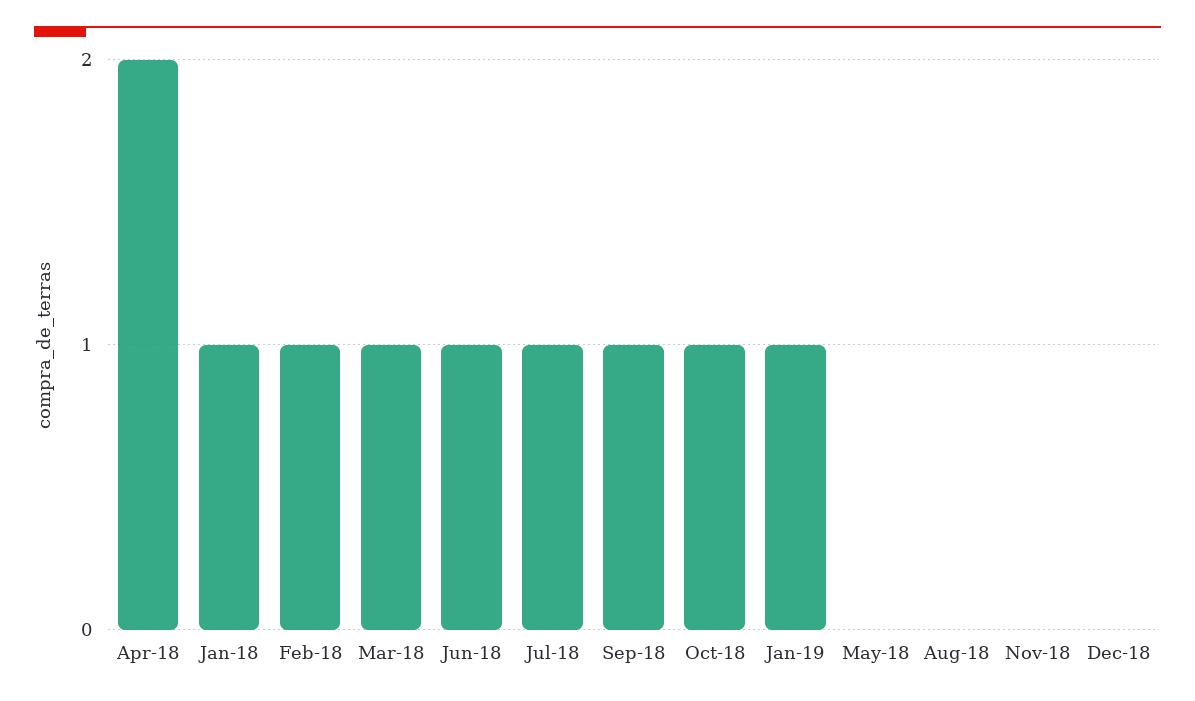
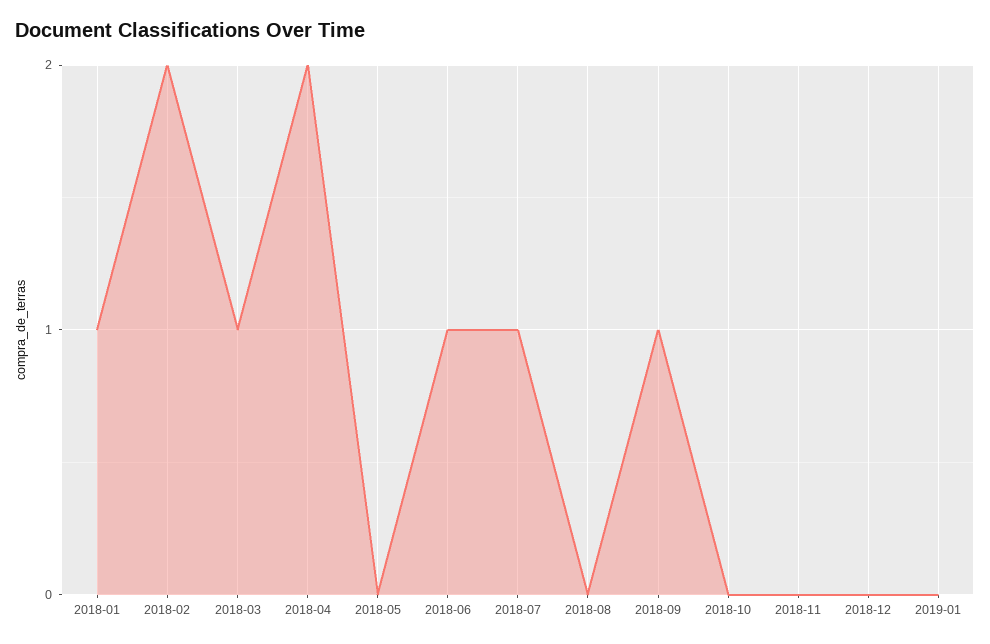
Feb-18: 1 -> 2
Oct-18: 1 -> 0
Jan-19: 1 -> 0

